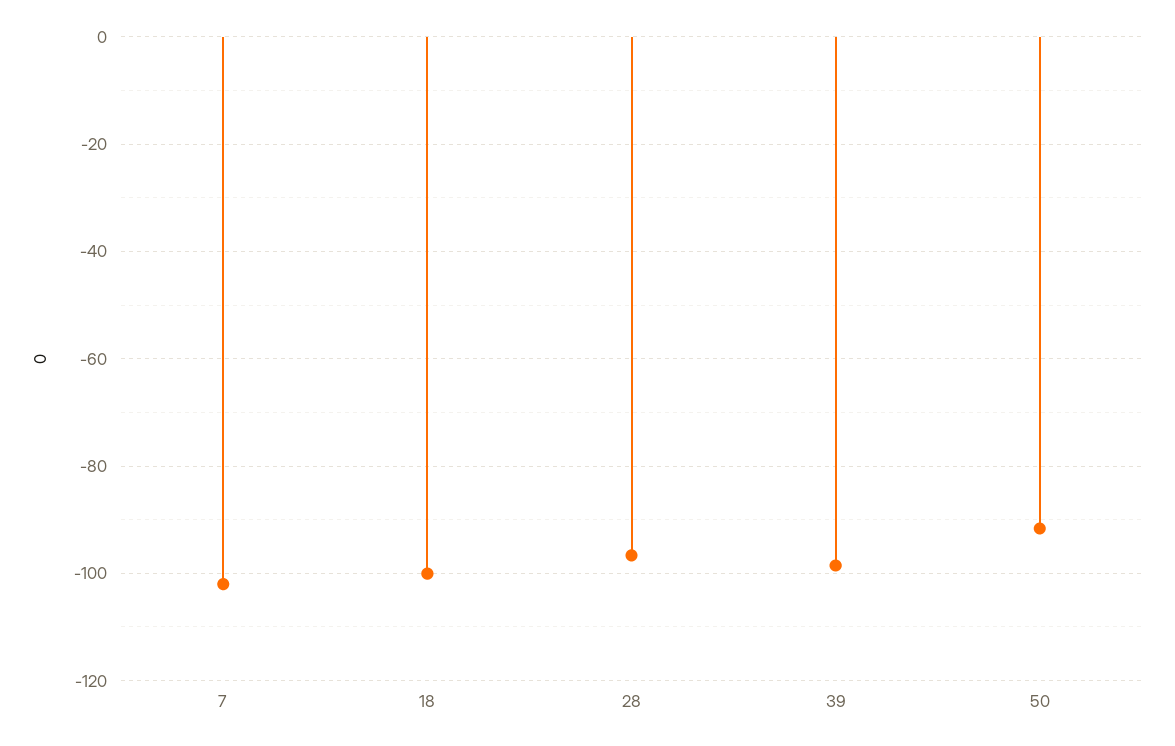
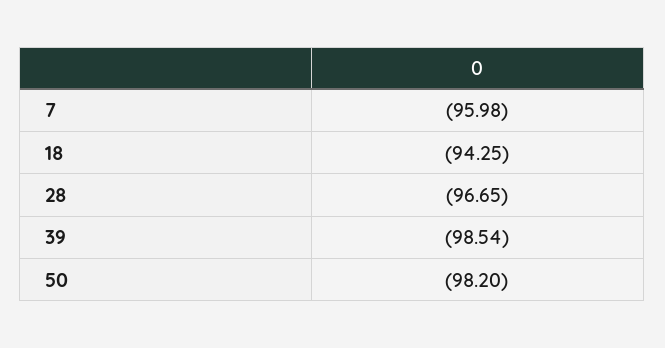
7: -102 -> -95.98
18: -100 -> -94.25
50: -92 -> -98.2

